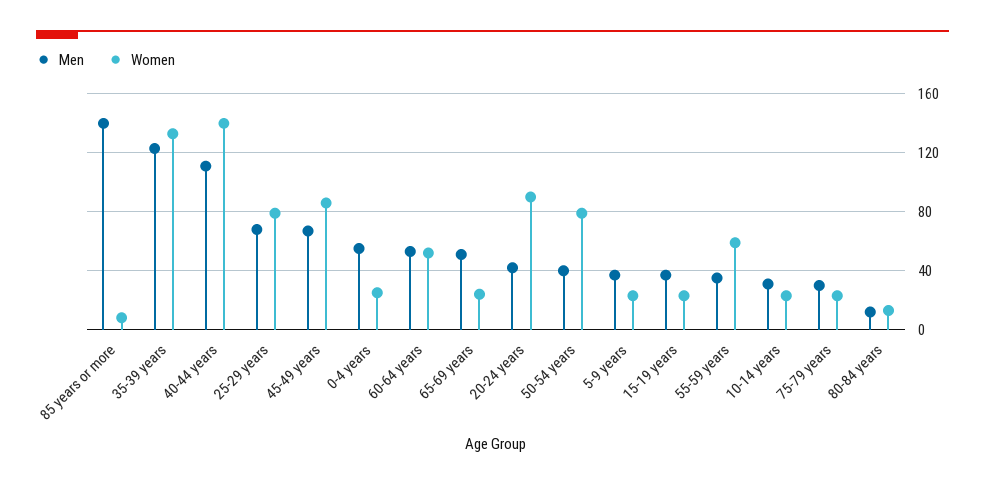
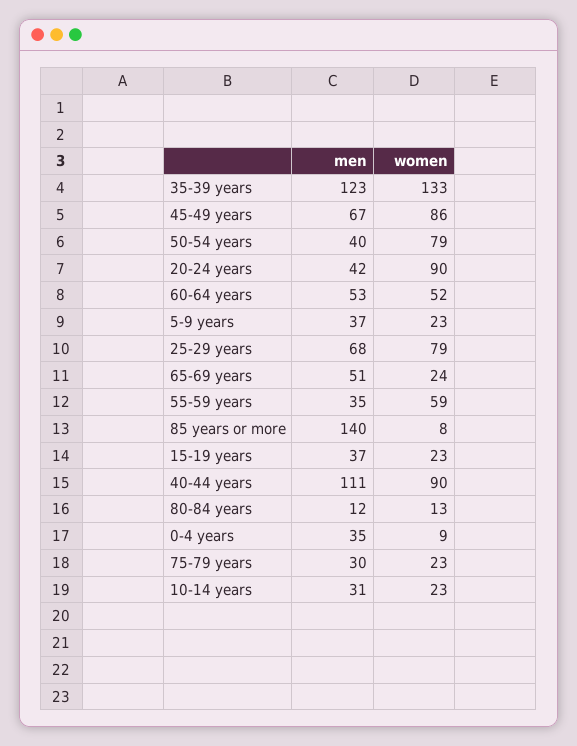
Women, 40-44 years: 140 -> 90
Men, 0-4 years: 55 -> 35
Women, 0-4 years: 25 -> 9

